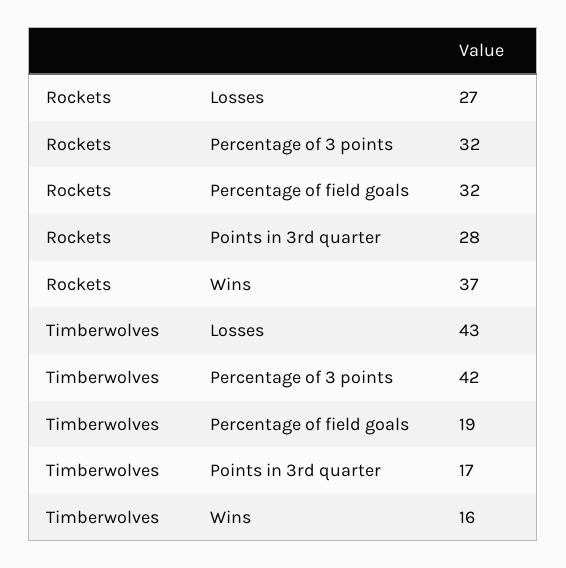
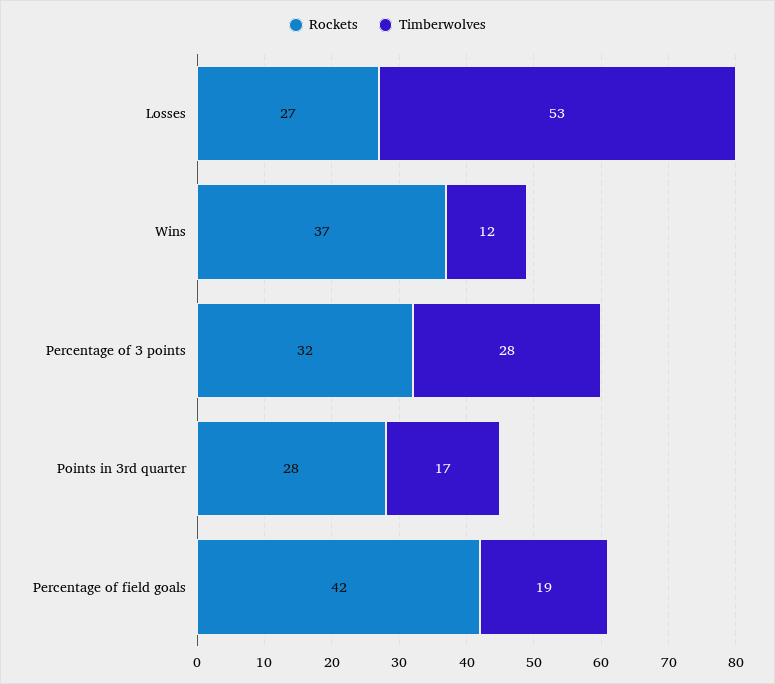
Rockets, Percentage of field goals: 32 -> 42
Timberwolves, Losses: 43 -> 53
Timberwolves, Percentage of 3 points: 42 -> 28
Timberwolves, Wins: 16 -> 12

